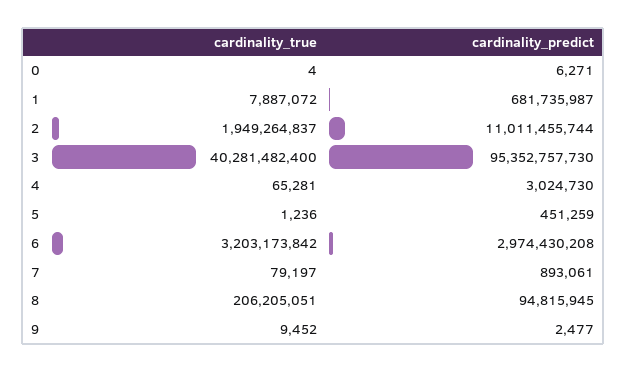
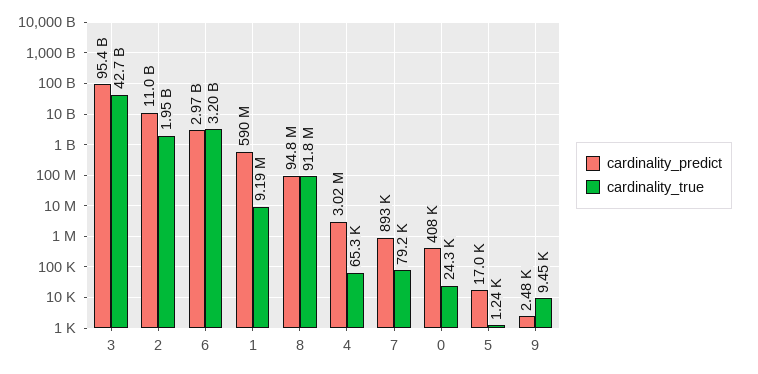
cardinality_true, 0: 4 -> 24300
cardinality_predict, 0: 6271 -> 408000
cardinality_true, 1: 7887072 -> 9190000
cardinality_predict, 1: 681735987 -> 590000000
cardinality_true, 3: 40281482400 -> 42700000000
cardinality_predict, 5: 451259 -> 17000
cardinality_true, 8: 206205051 -> 91800000

